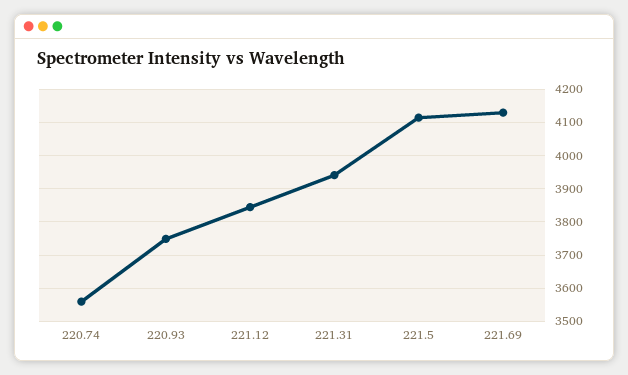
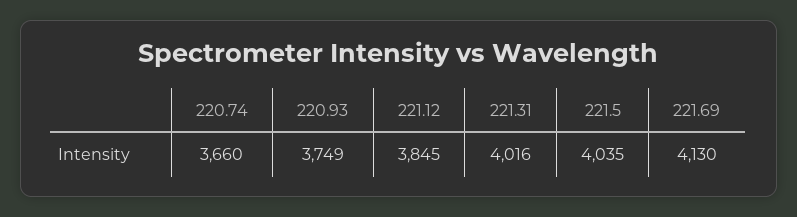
220.74: 3560 -> 3660
221.31: 3940 -> 4016
221.5: 4120 -> 4035

